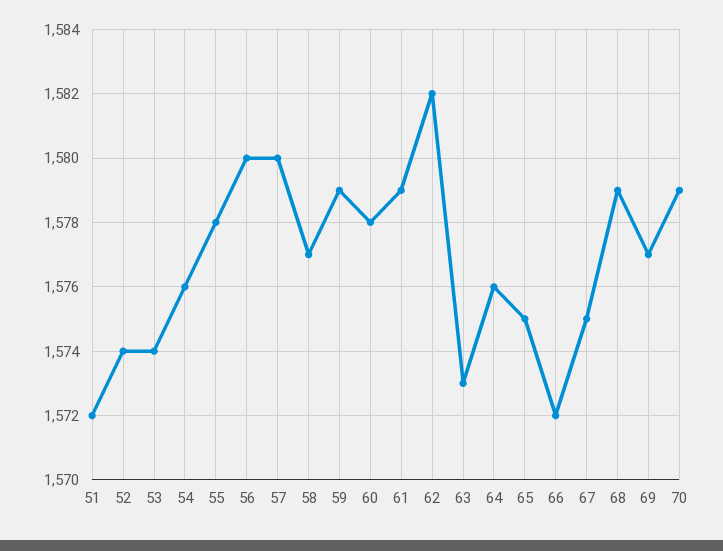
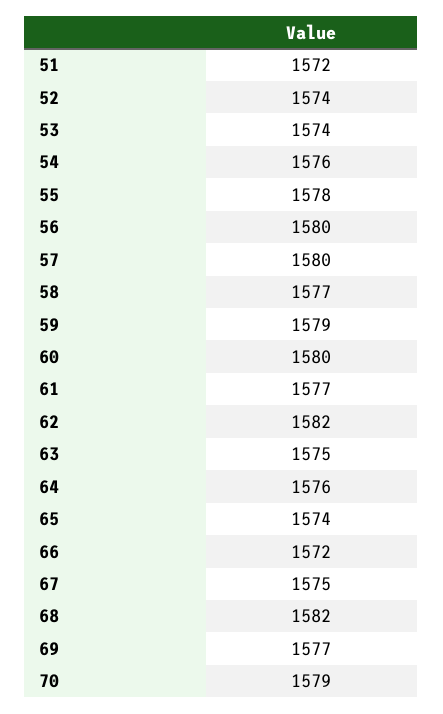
60: 1578 -> 1580
61: 1579 -> 1577
63: 1573 -> 1575
65: 1575 -> 1574
68: 1579 -> 1582

